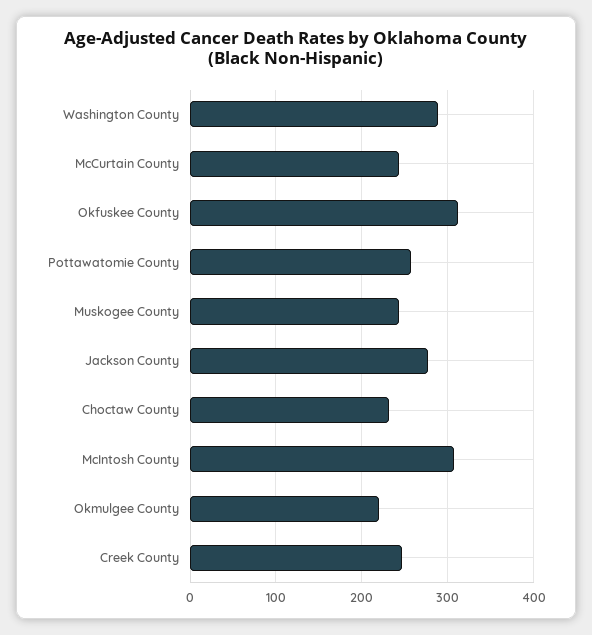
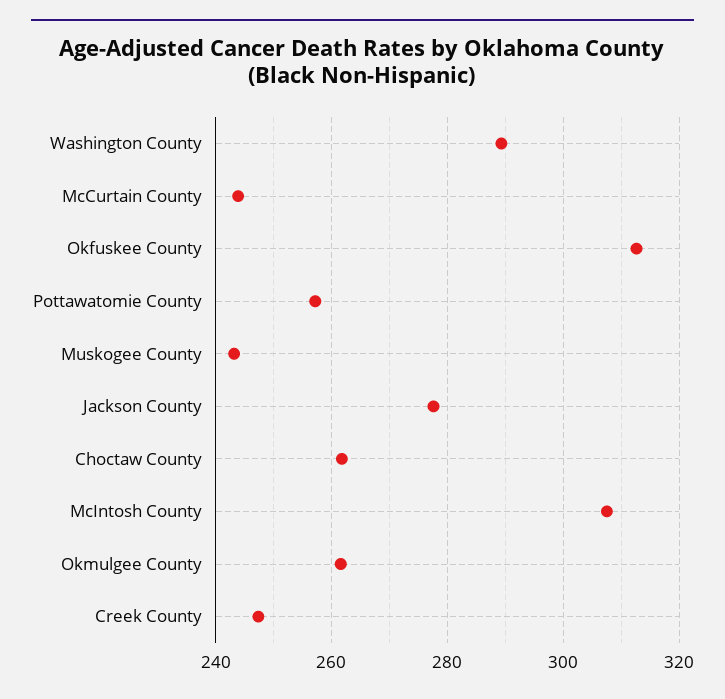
Choctaw County: 230 -> 262
Okmulgee County: 220 -> 262

